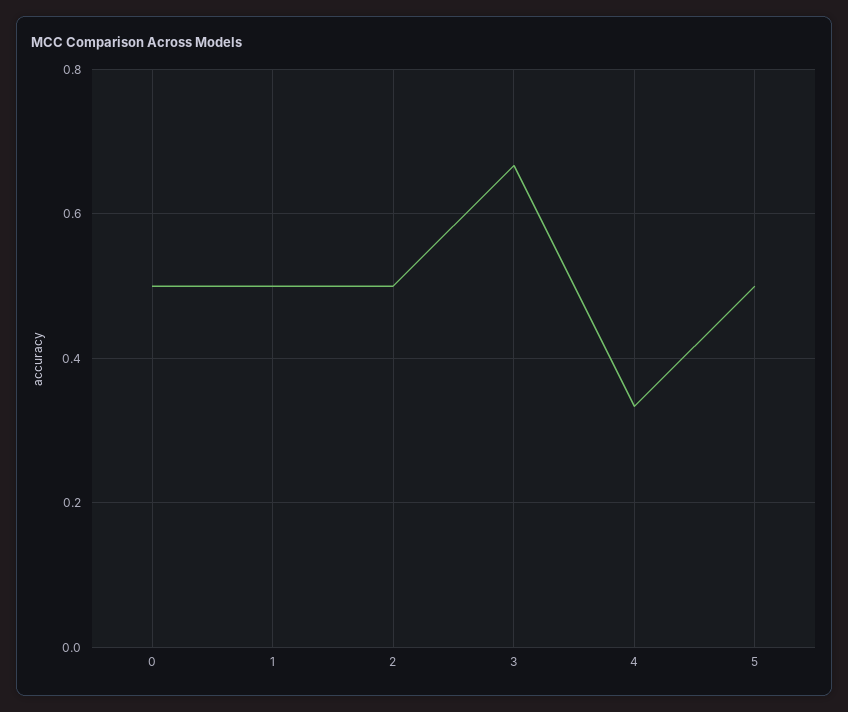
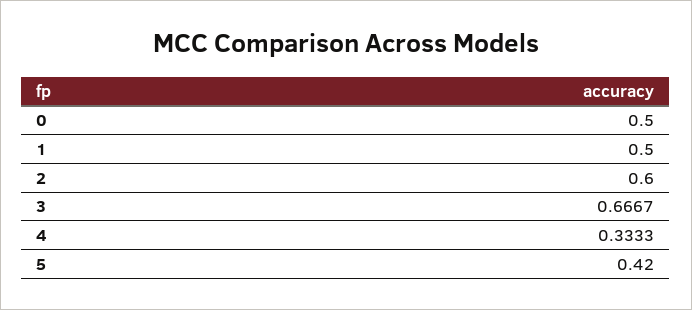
2: 0.5 -> 0.6
5: 0.5 -> 0.42

